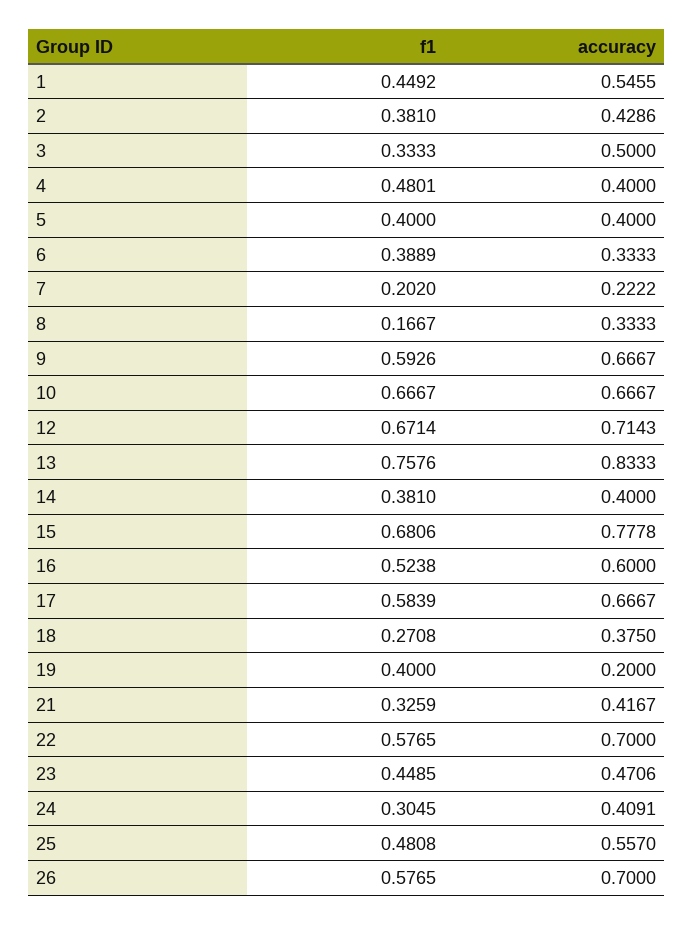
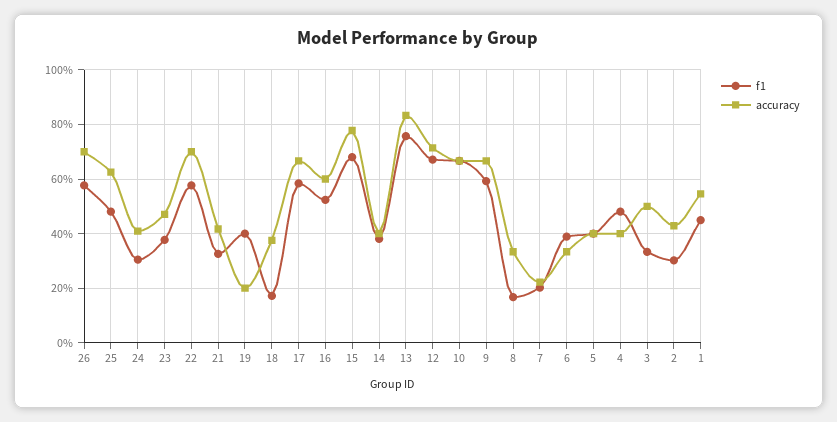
f1, 2: 0.381 -> 0.3
f1, 18: 0.2708 -> 0.175
f1, 23: 0.4485 -> 0.375
accuracy, 25: 0.557 -> 0.625

